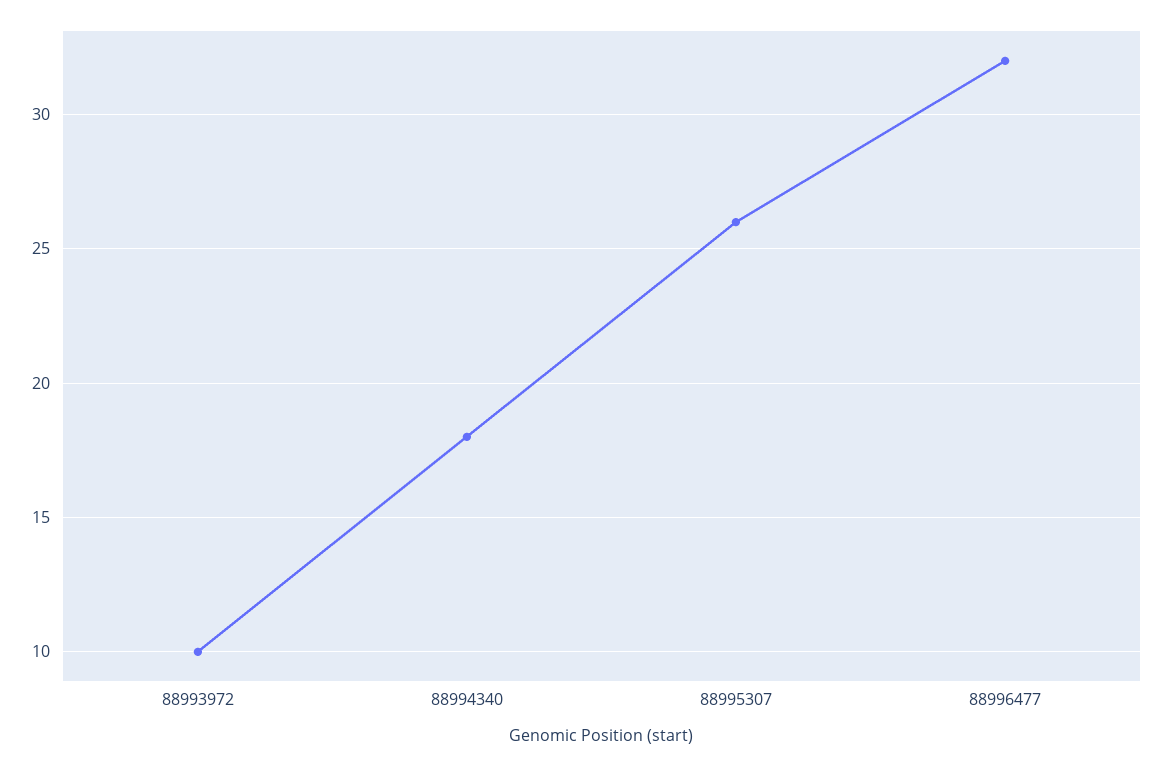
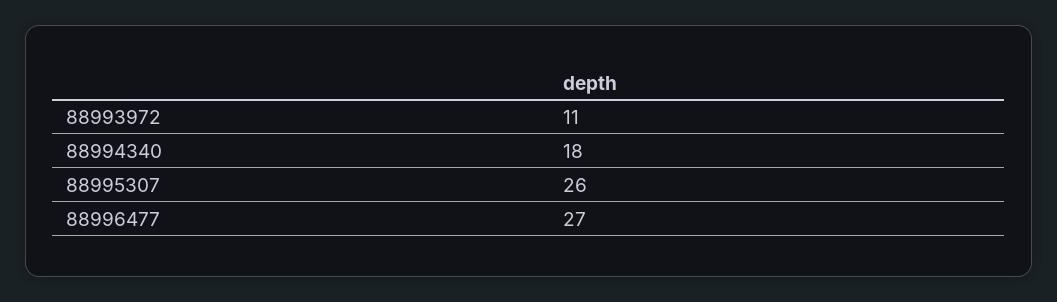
88993972: 10 -> 11
88996477: 32 -> 27

